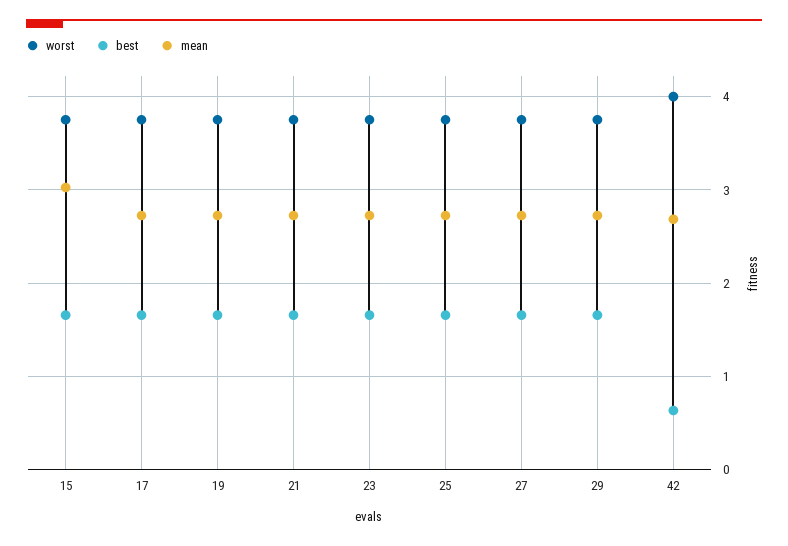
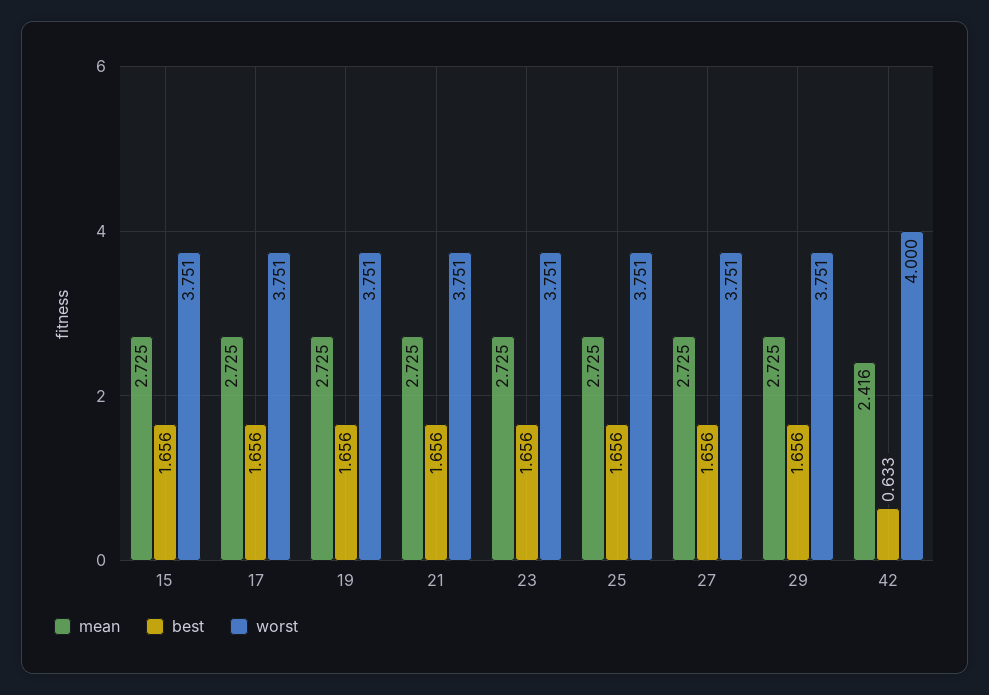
mean, 15: 3 -> 2.725
mean, 42: 2.7 -> 2.416

